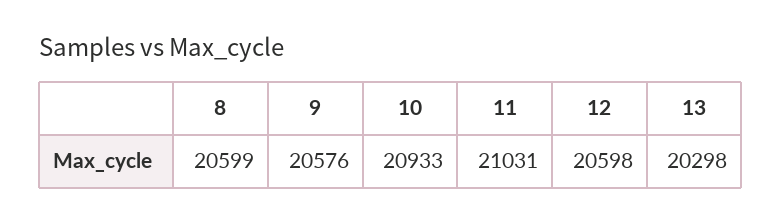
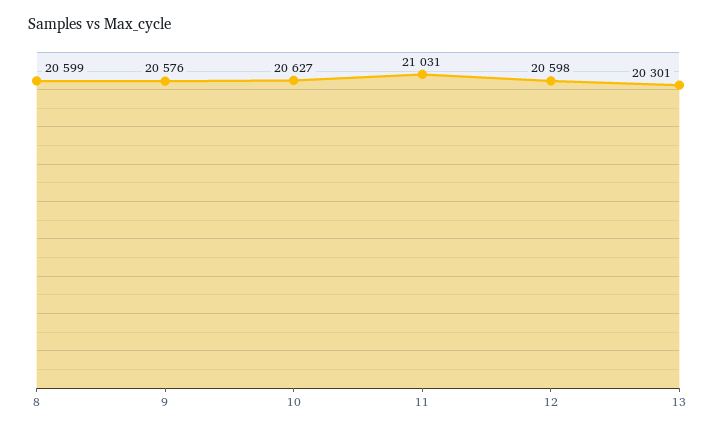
10: 20933 -> 20627
13: 20298 -> 20301

